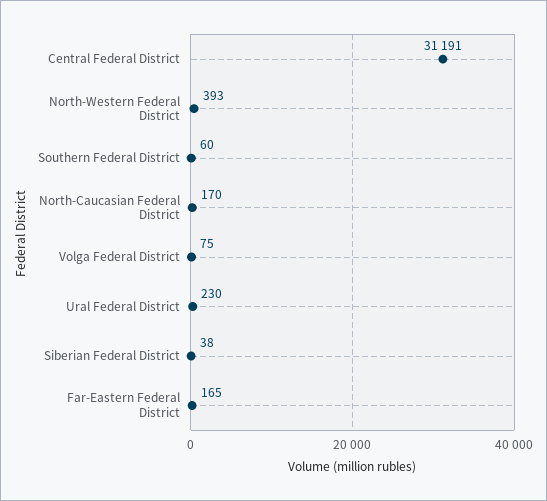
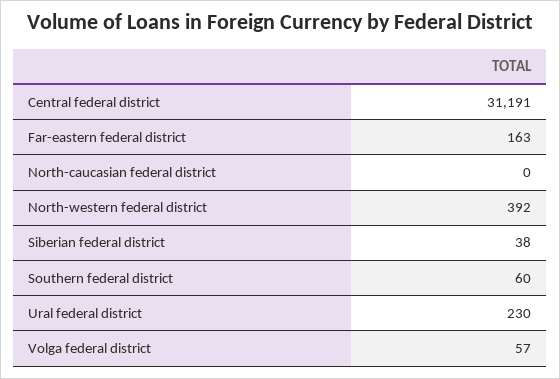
North-Western Federal District: 393 -> 392
North-Caucasian Federal District: 170 -> 0
Volga Federal District: 75 -> 57
Far-Eastern Federal District: 165 -> 163

